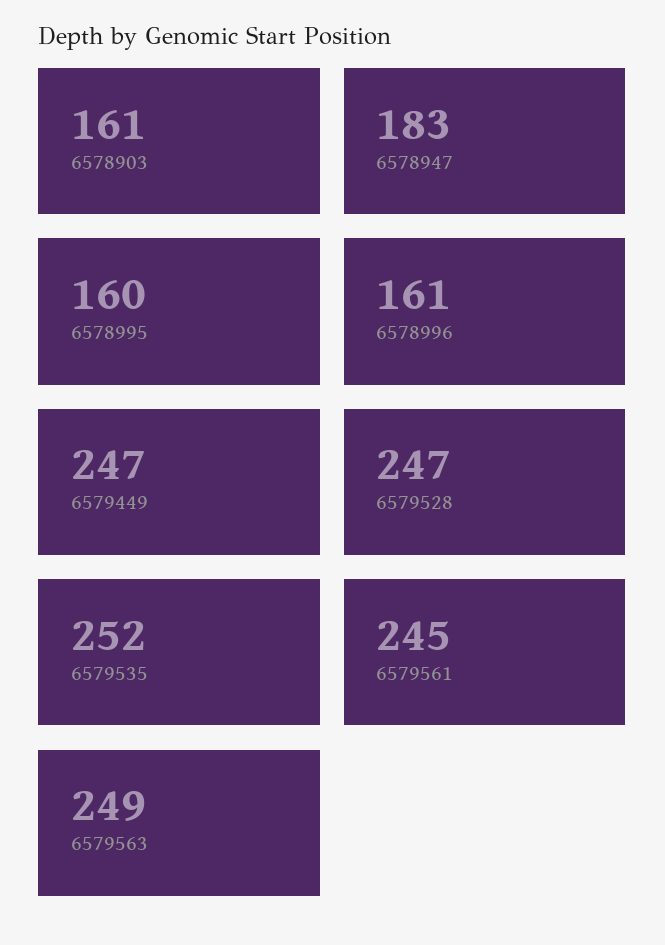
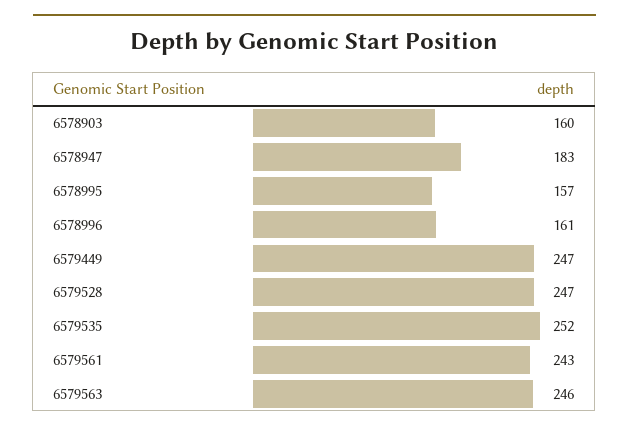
6578903: 161 -> 160
6578995: 160 -> 157
6579561: 245 -> 243
6579563: 249 -> 246

